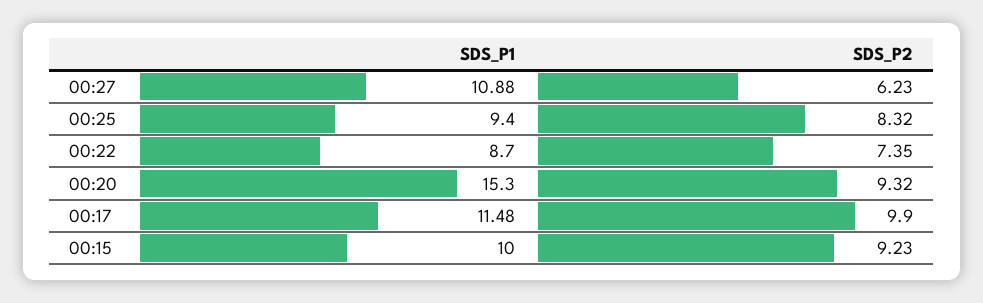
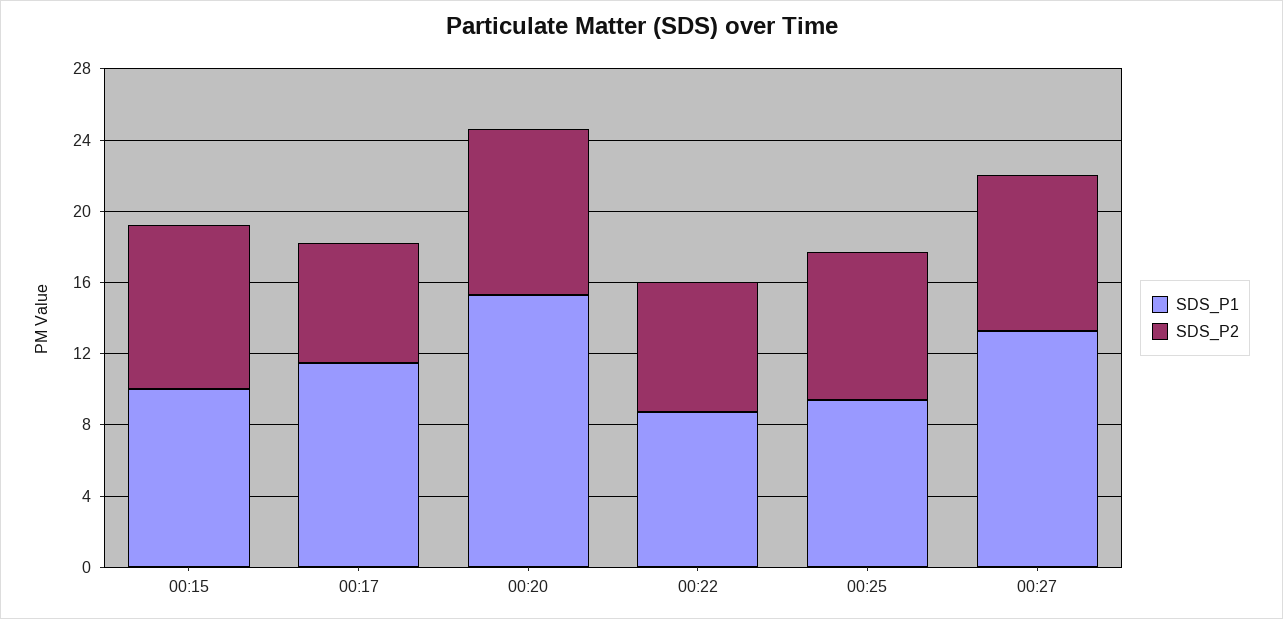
SDS_P1, 00:27: 10.88 -> 13
SDS_P2, 00:27: 6.23 -> 9
SDS_P2, 00:17: 9.9 -> 7

